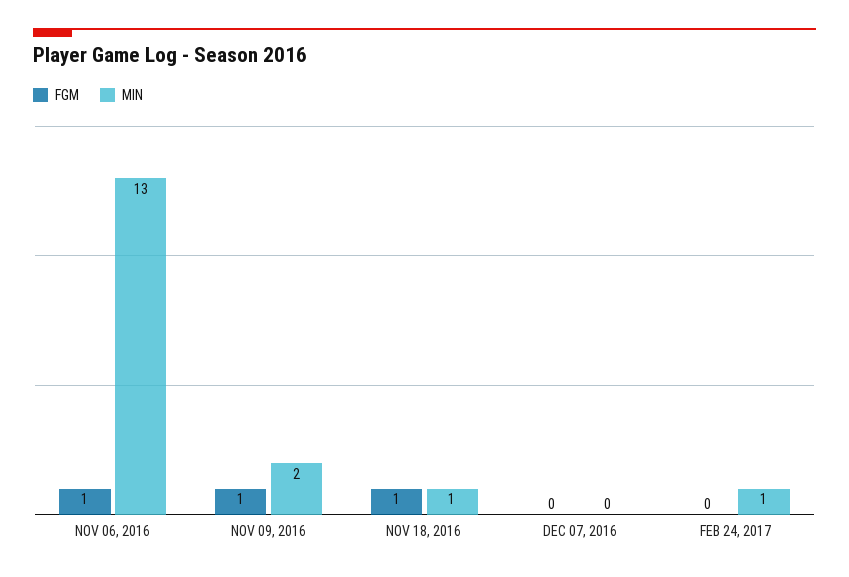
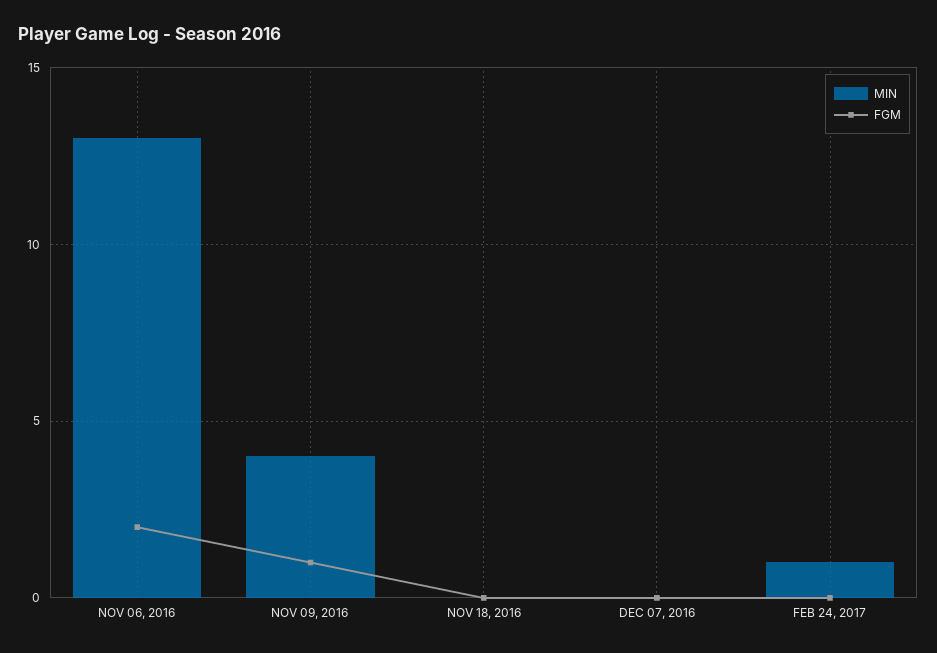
FGM, NOV 06, 2016: 1 -> 2
MIN, NOV 09, 2016: 2 -> 4
FGM, NOV 18, 2016: 1 -> 0
MIN, NOV 18, 2016: 1 -> 0

